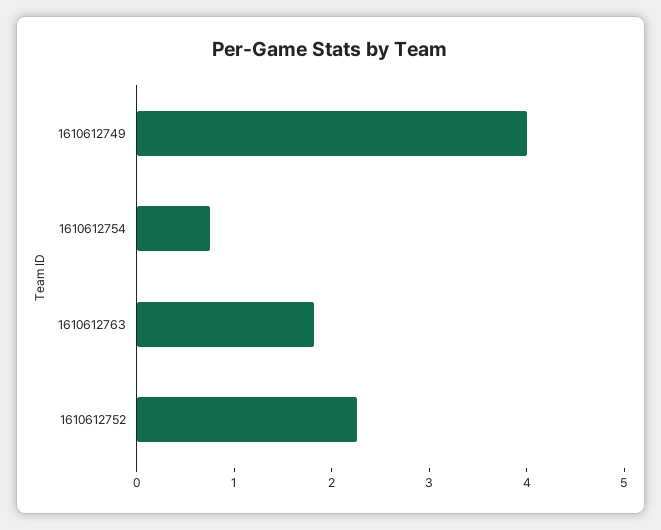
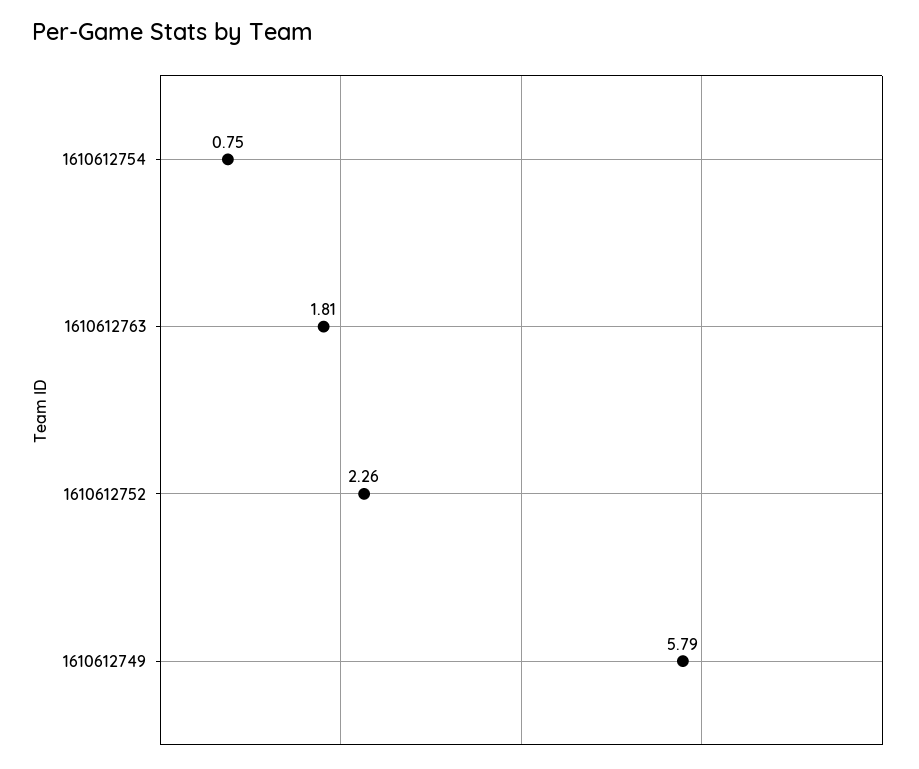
1610612749: 4 -> 5.79

